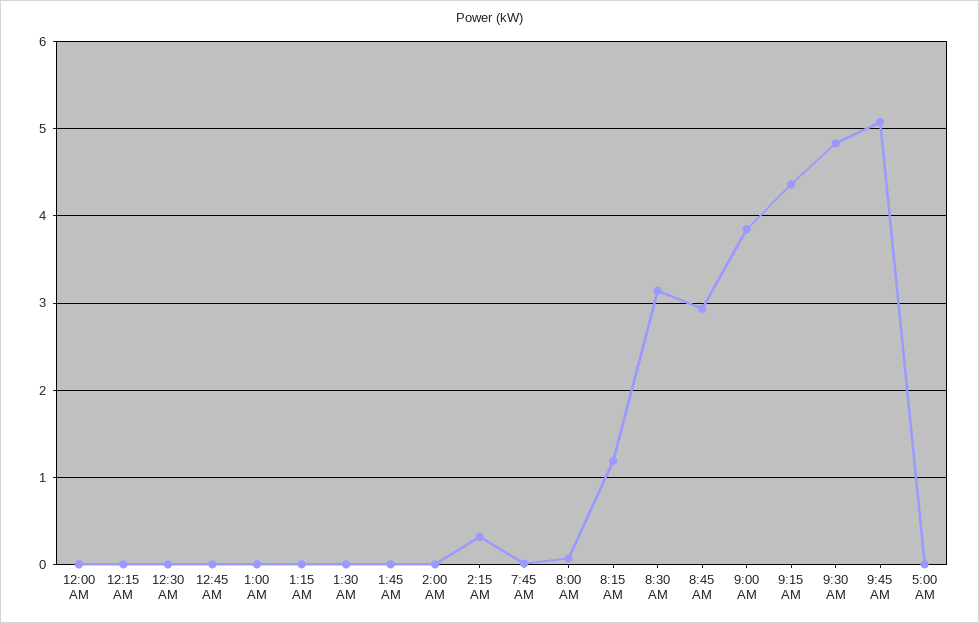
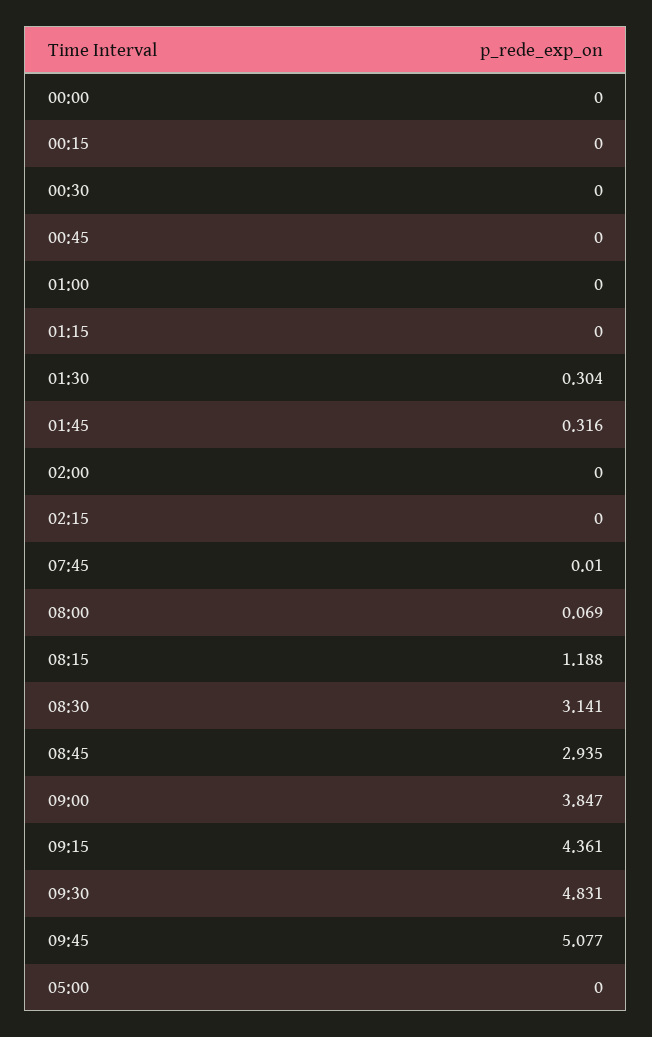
1:30 AM: 0 -> 0.304
1:45 AM: 0 -> 0.316
2:15 AM: 0.3 -> 0

